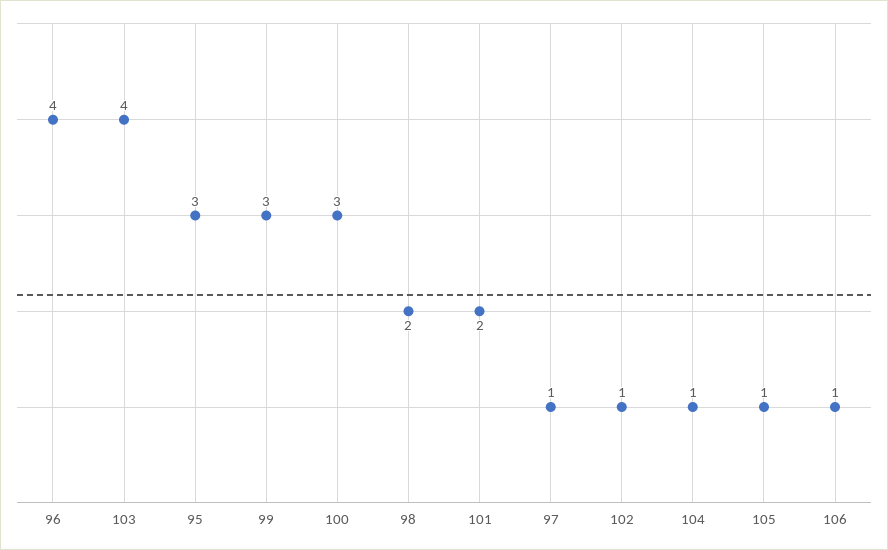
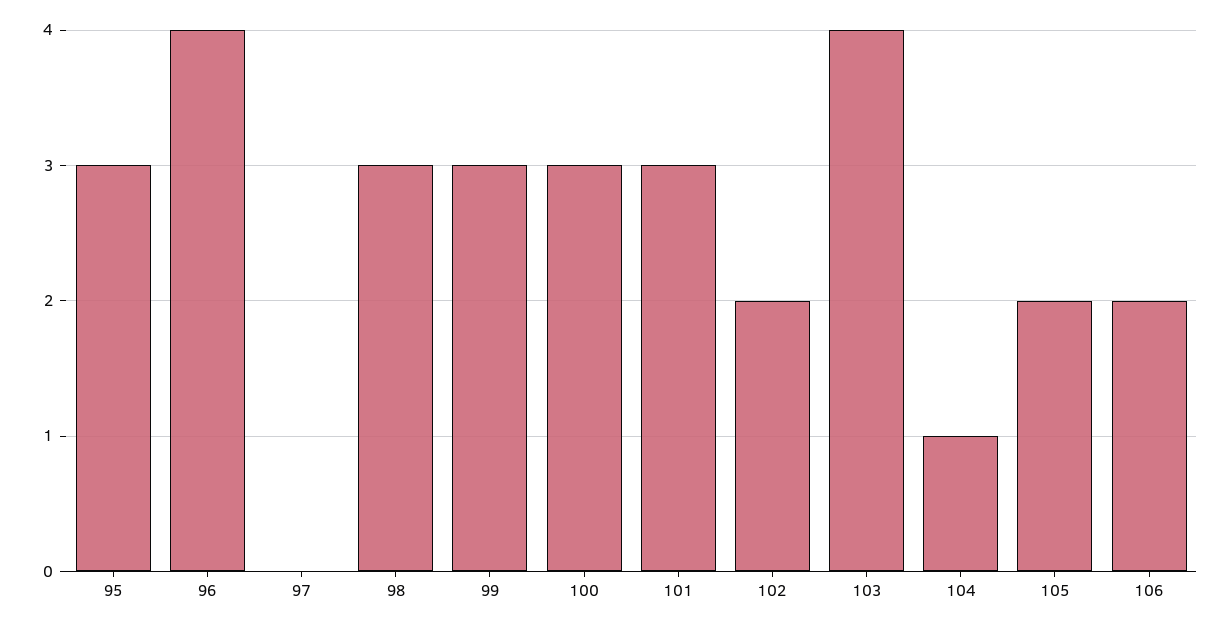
98: 2 -> 3
101: 2 -> 3
97: 1 -> 0
102: 1 -> 2
105: 1 -> 2
106: 1 -> 2

